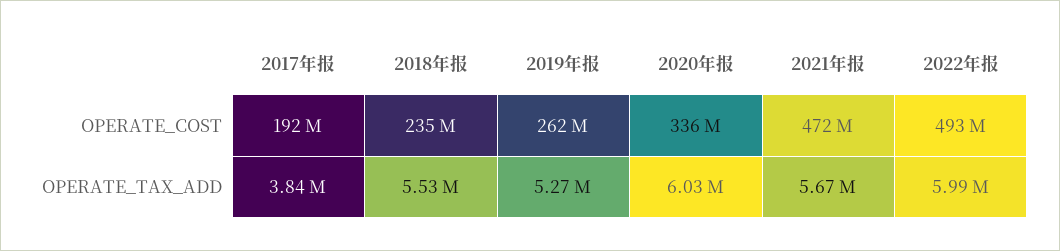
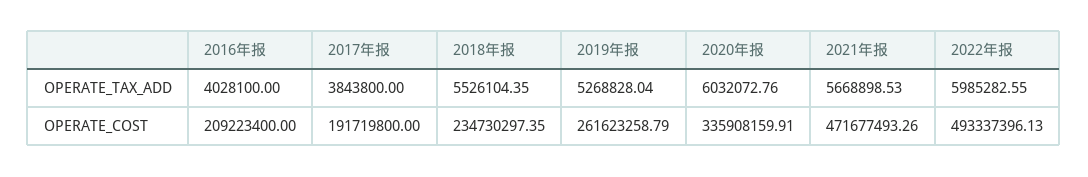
2016年报, OPERATE_TAX_ADD: none -> 4028100
2016年报, OPERATE_COST: none -> 209223400

